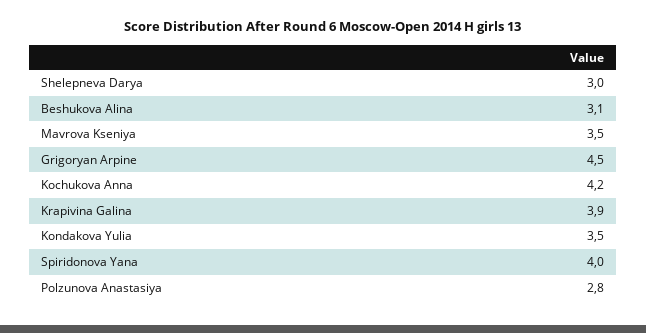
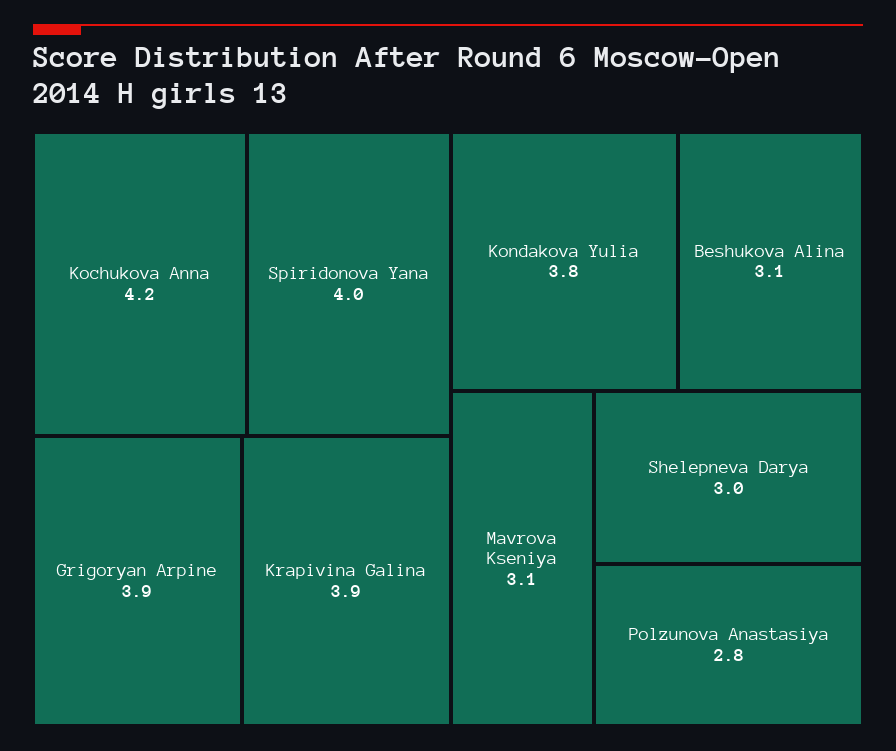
Mavrova Kseniya: 3.5 -> 3.1
Grigoryan Arpine: 4.5 -> 3.9
Kondakova Yulia: 3.5 -> 3.8

